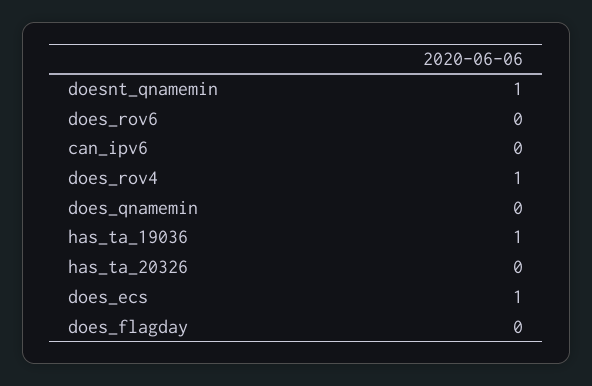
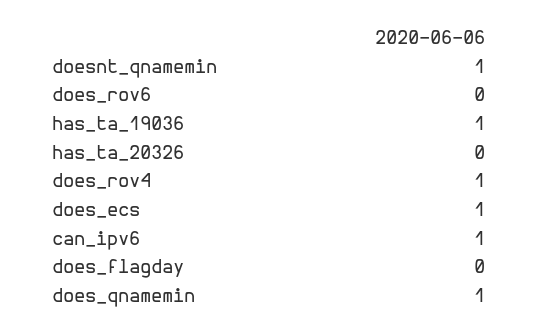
can_ipv6: 0 -> 1
does_qnamemin: 0 -> 1

